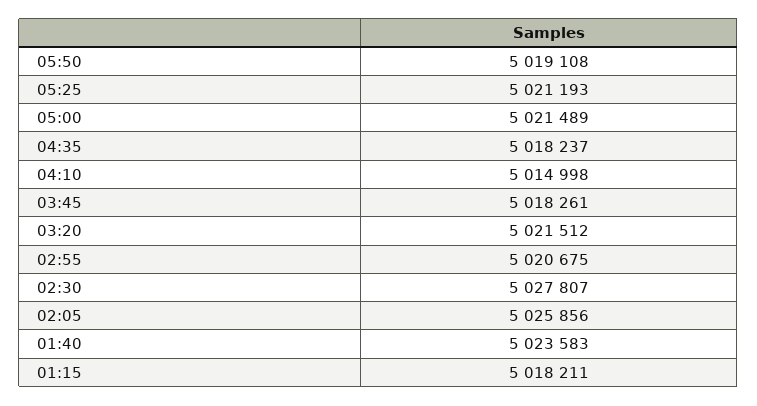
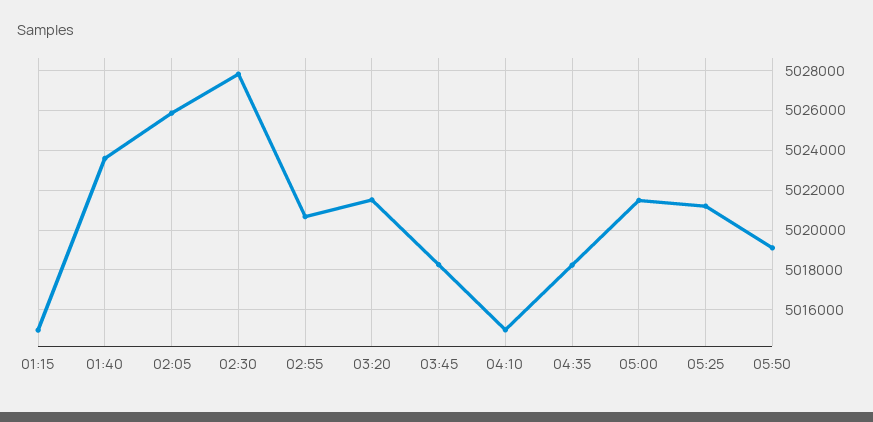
01:15: 5018211 -> 5015000

